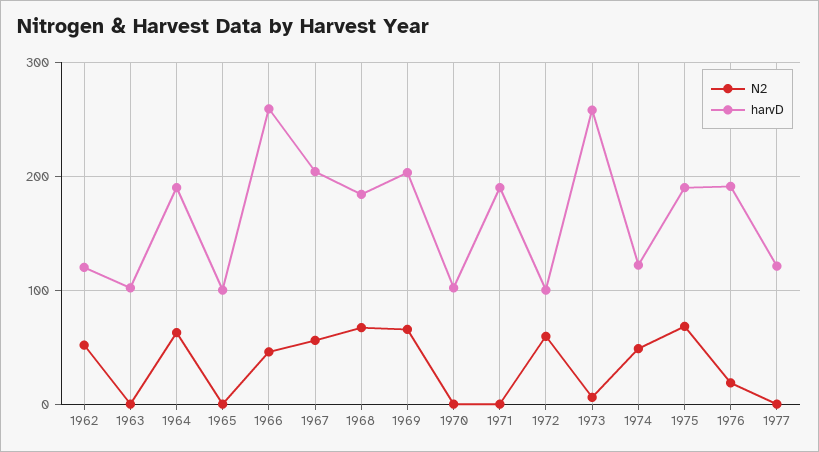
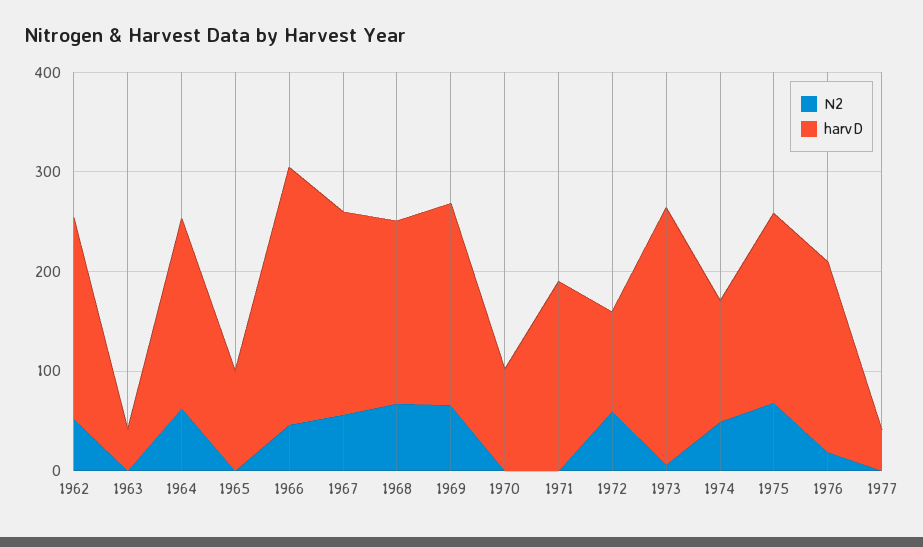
harvD, 1962: 120 -> 200
harvD, 1963: 100 -> 40
harvD, 1977: 120 -> 40

